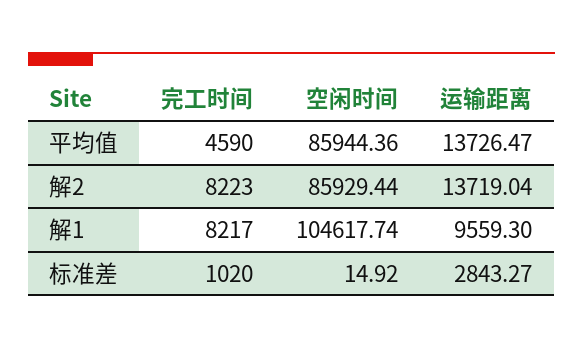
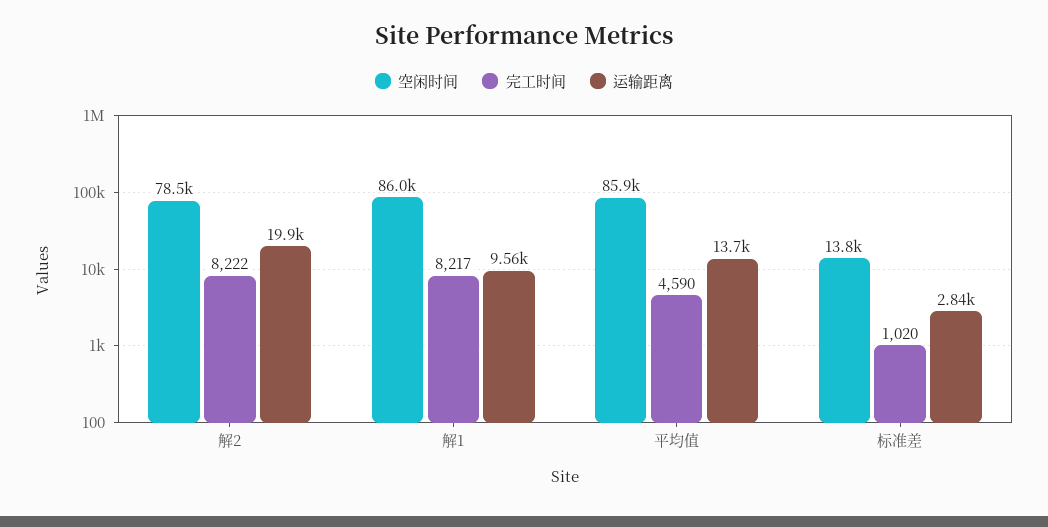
完工时间, 解2: 8223 -> 8222
空闲时间, 解2: 85929.44 -> 78500
运输距离, 解2: 13719.04 -> 19900
空闲时间, 解1: 104617.74 -> 86000
空闲时间, 标准差: 14.92 -> 13800

